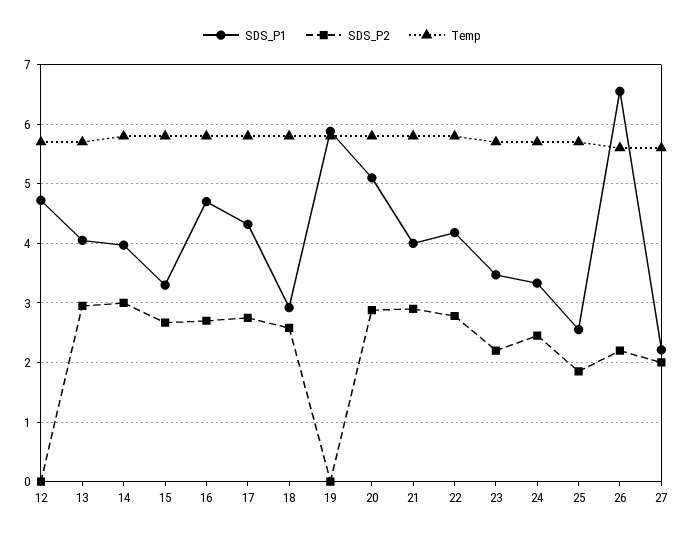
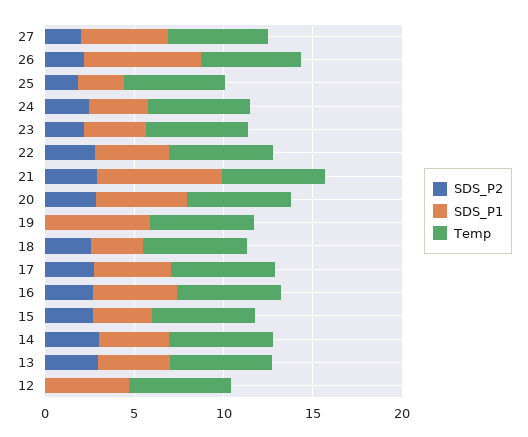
SDS_P1, 21: 4 -> 7
SDS_P1, 27: 2.2 -> 5

